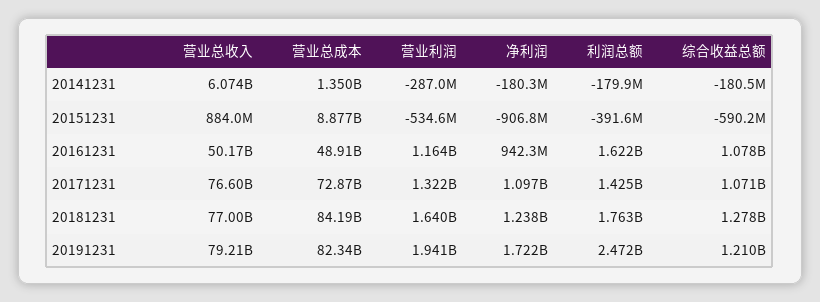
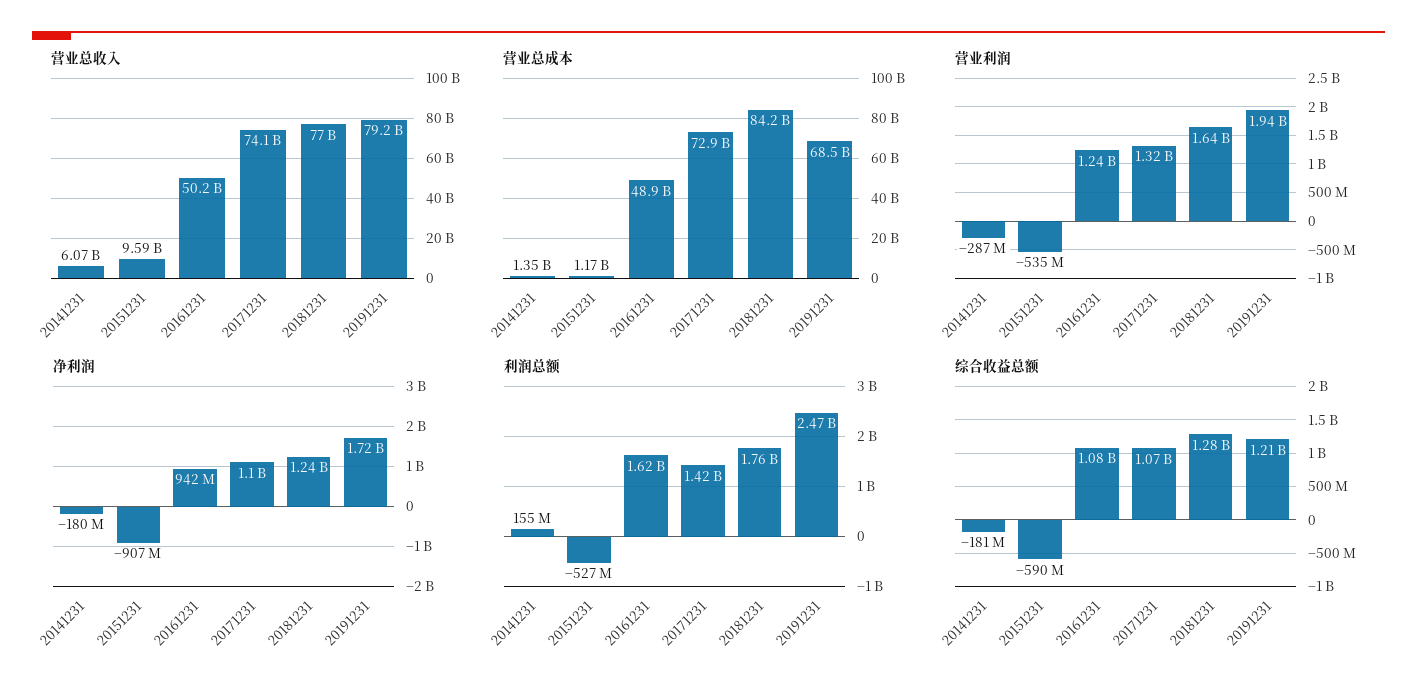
利润总额, 20141231: -179900000 -> 155000000
营业总收入, 20151231: 884000000 -> 9590000000
营业总成本, 20151231: 8877000000 -> 1170000000
利润总额, 20151231: -391600000 -> -527000000
营业利润, 20161231: 1164000000 -> 1240000000
营业总收入, 20171231: 76600000000 -> 74100000000
营业总成本, 20191231: 82340000000 -> 68500000000

